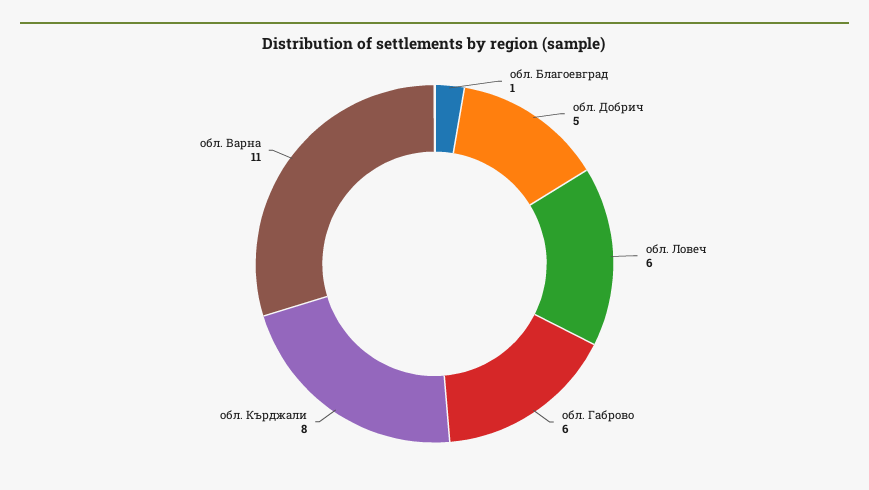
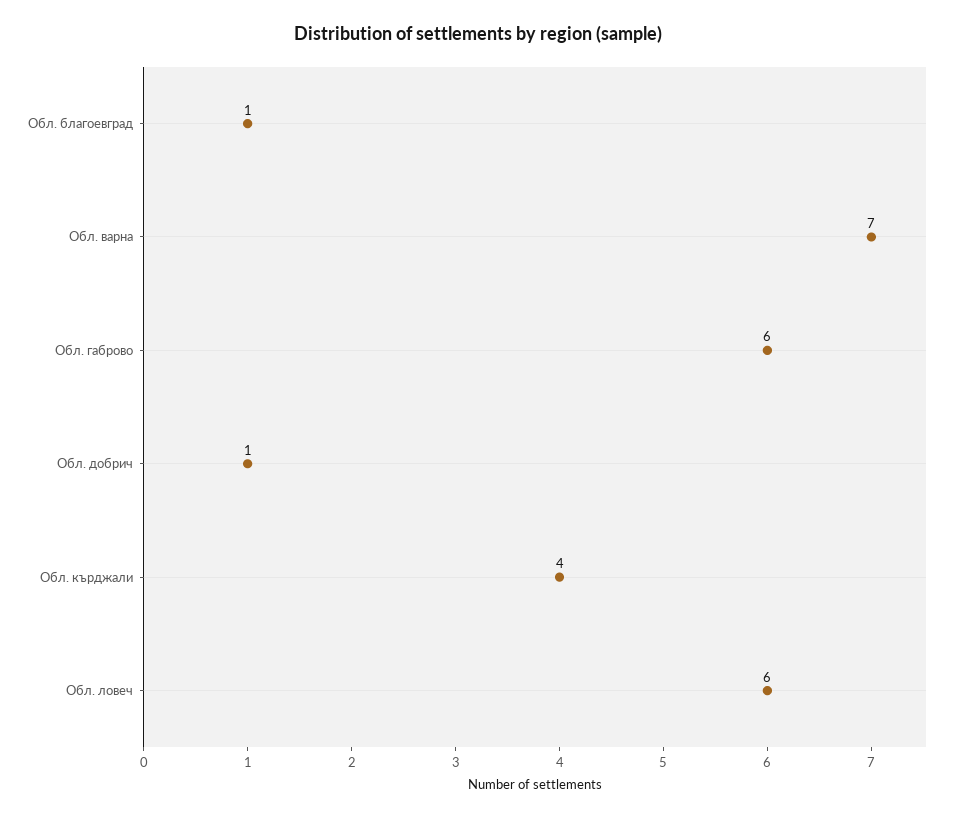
обл. Добрич: 5 -> 1
обл. Кърджали: 8 -> 4
обл. Варна: 11 -> 7

